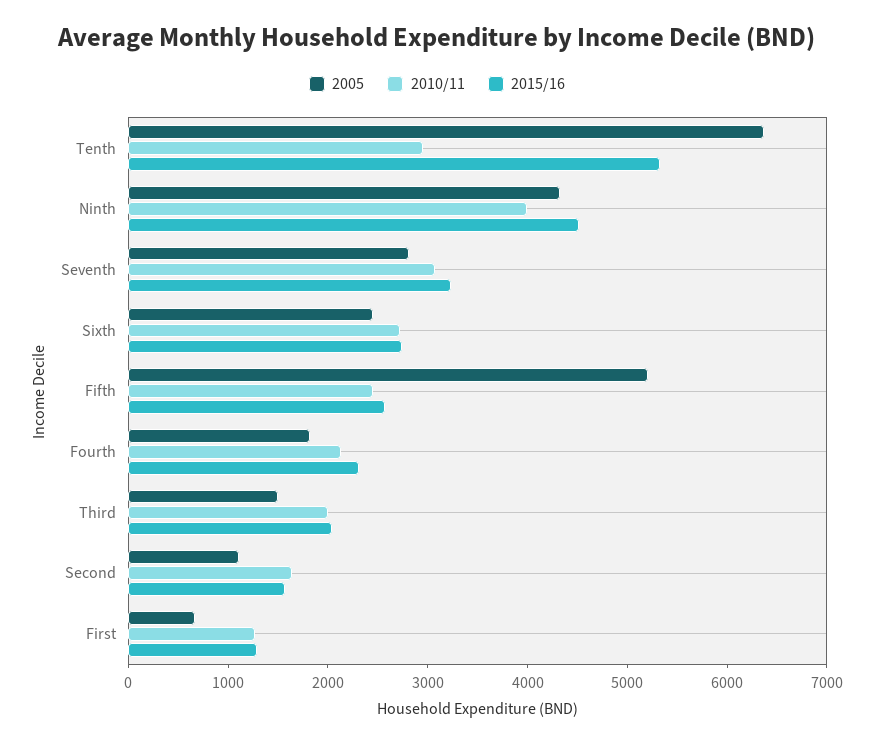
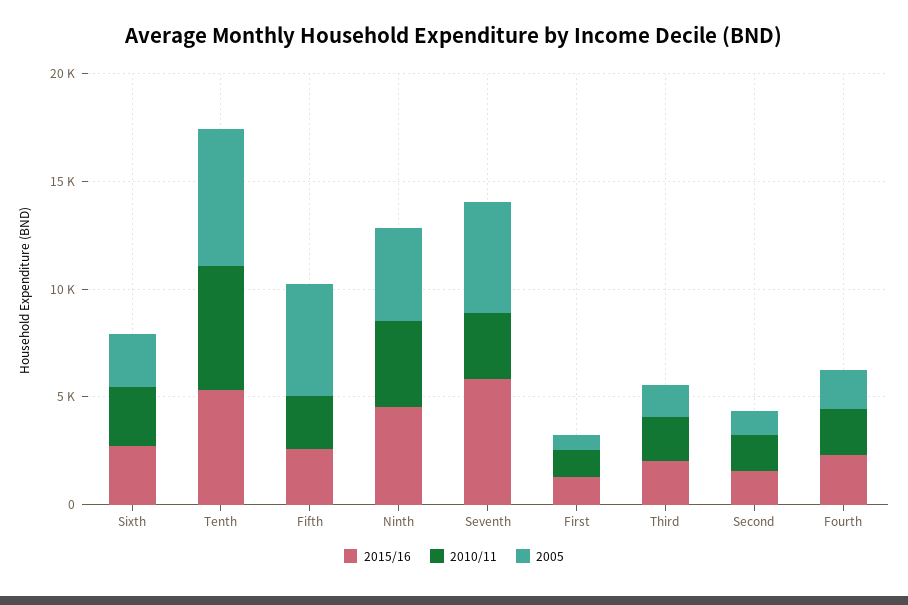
2010/11, Tenth: 3000 -> 6000
2005, Seventh: 2800 -> 5000
2015/16, Seventh: 3200 -> 6000

